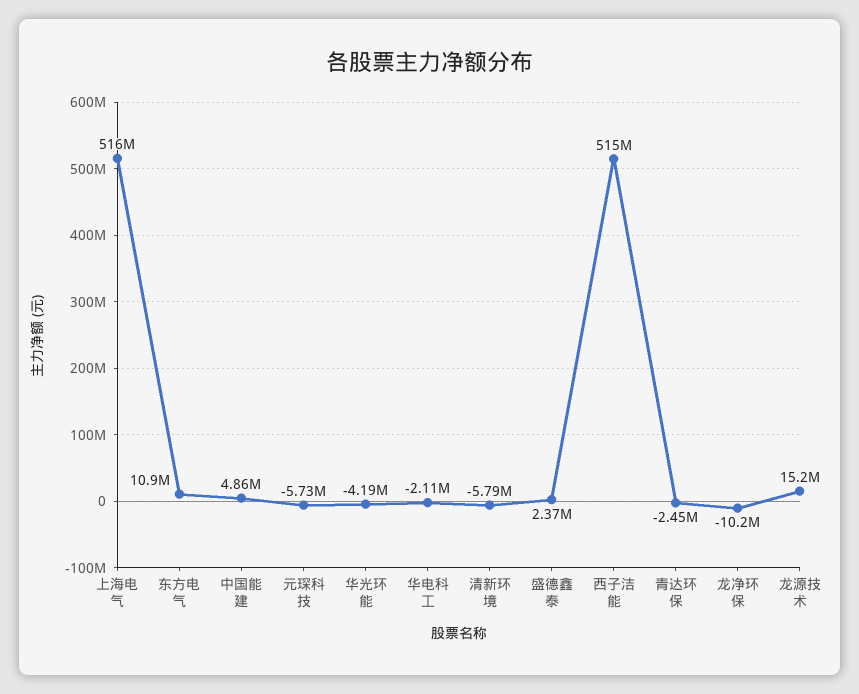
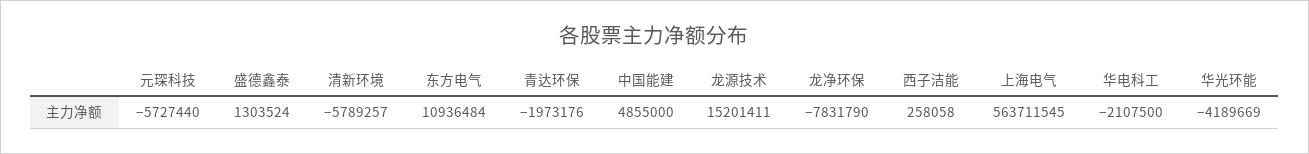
上海电气: 516000000 -> 563711545
盛德鑫泰: 2370000 -> 1303524
西子洁能: 515000000 -> 258058
青达环保: -2450000 -> -1973176
龙净环保: -10200000 -> -7831790

